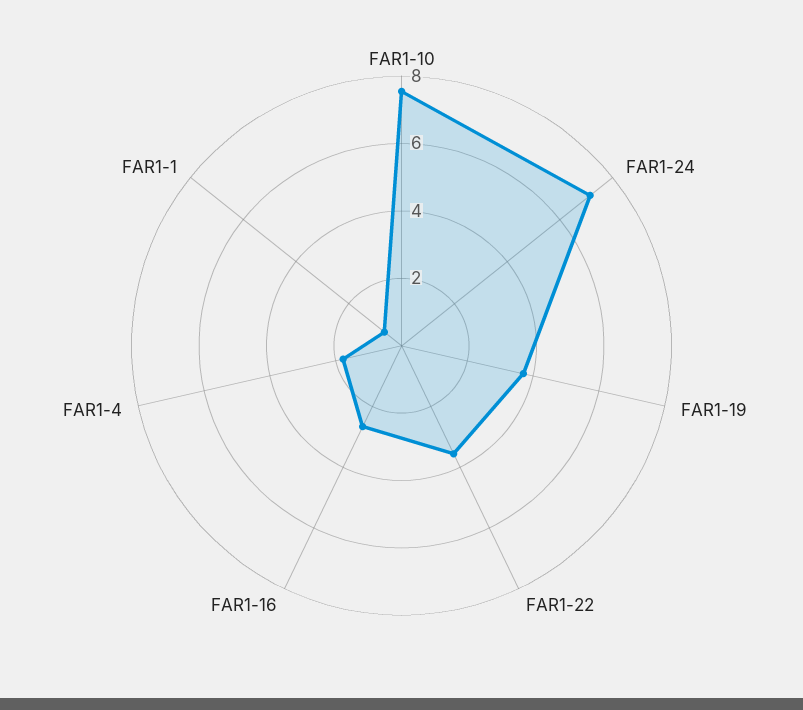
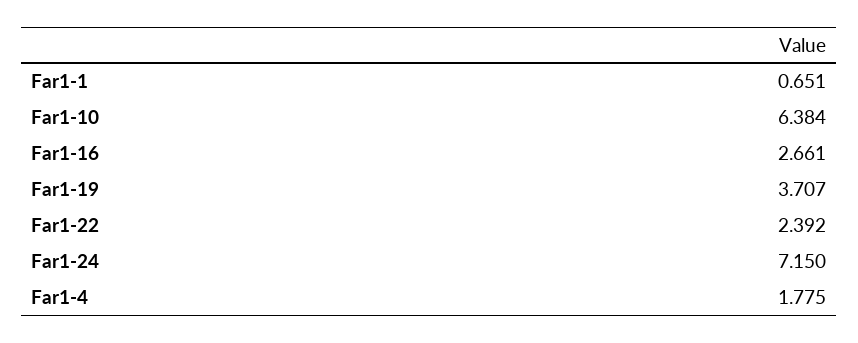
FAR1-10: 7.5 -> 6.384
FAR1-22: 3.5 -> 2.392

